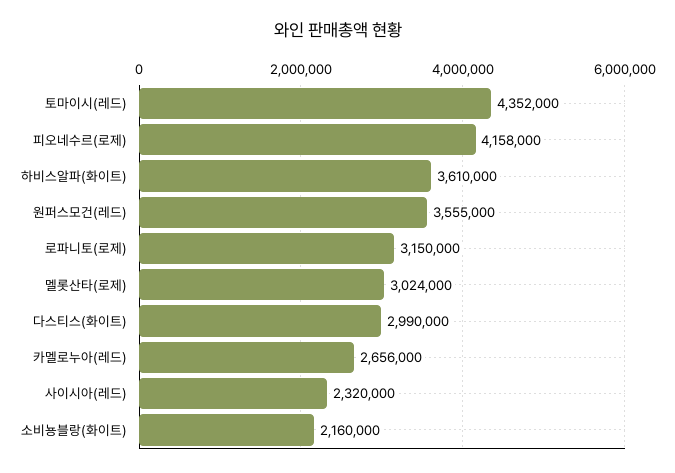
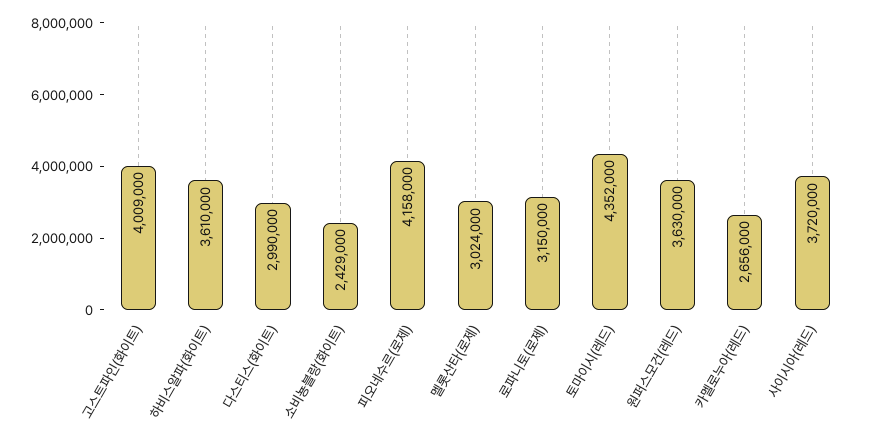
원퍼스모건(레드): 3555000 -> 3630000
사이시아(레드): 2320000 -> 3720000
소비뇽블랑(화이트): 2160000 -> 2429000
고스트파인(화이트): none -> 4009000

